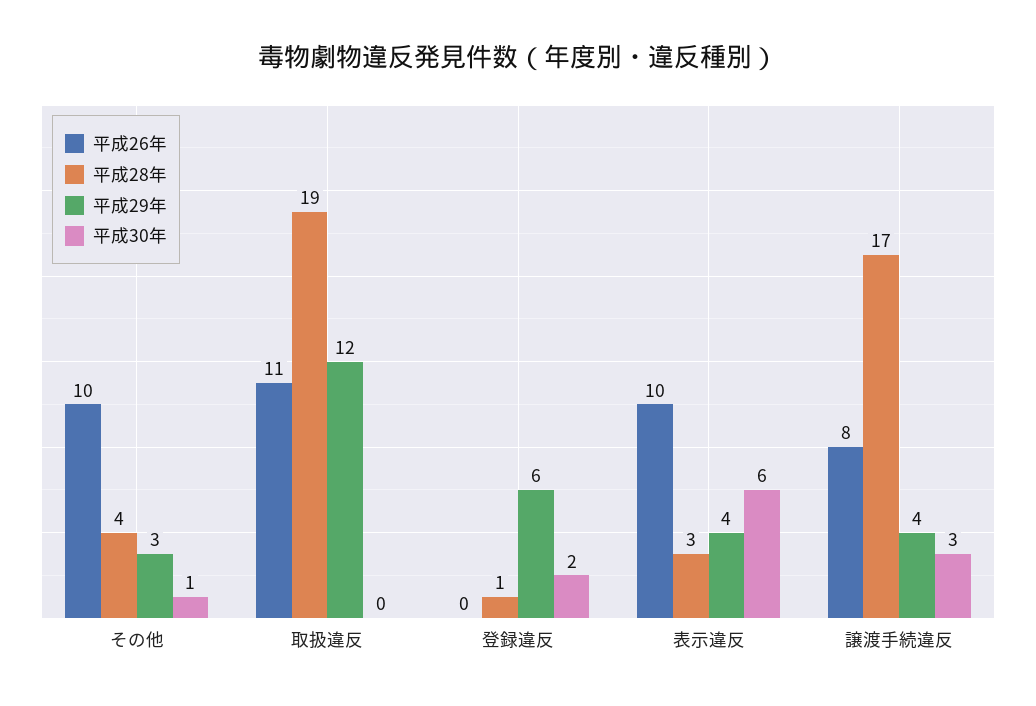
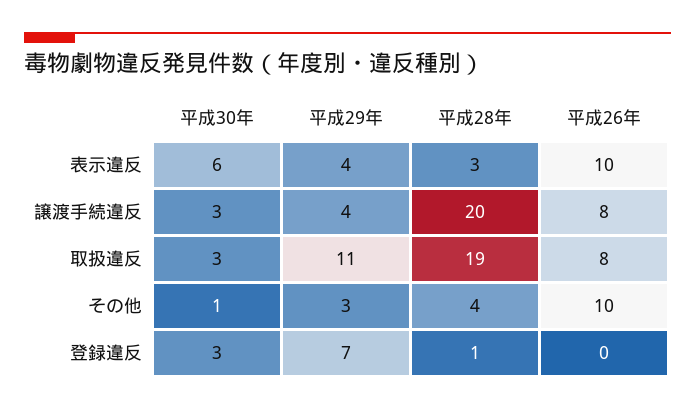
平成26年, 取扱違反: 11 -> 8
平成29年, 取扱違反: 12 -> 11
平成30年, 取扱違反: 0 -> 3
平成29年, 登録違反: 6 -> 7
平成30年, 登録違反: 2 -> 3
平成28年, 譲渡手続違反: 17 -> 20

